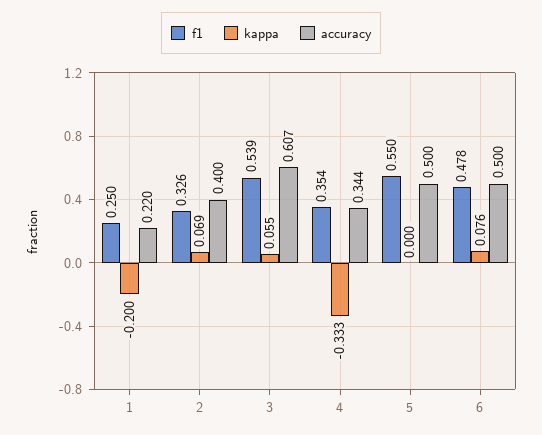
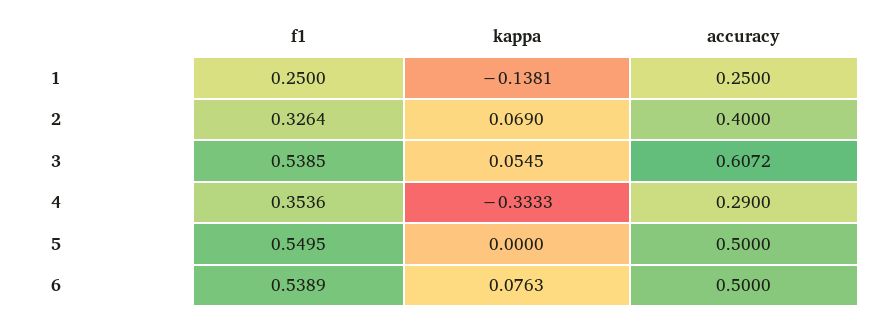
kappa, 1: -0.2 -> -0.1381
accuracy, 1: 0.22 -> 0.25
accuracy, 4: 0.344 -> 0.29
f1, 6: 0.478 -> 0.5389

